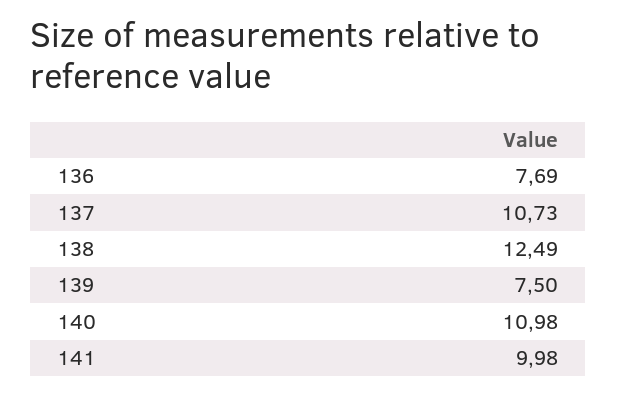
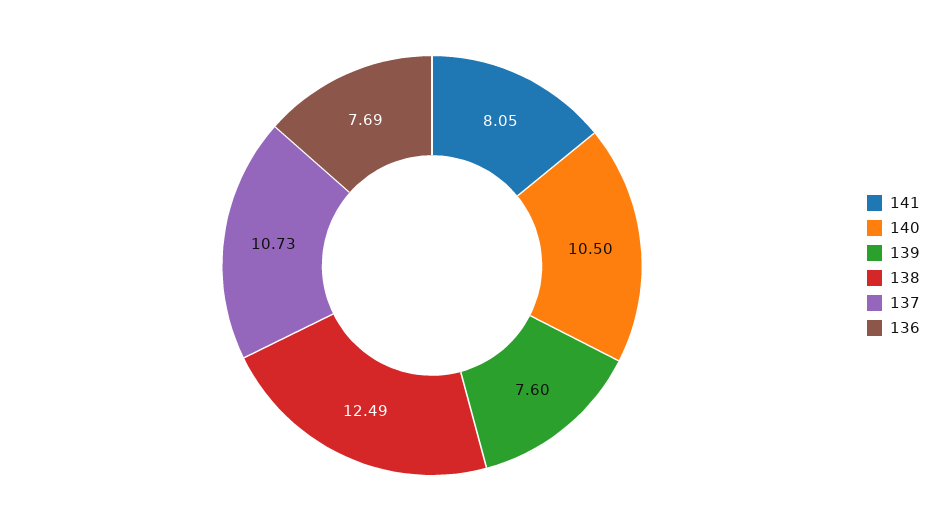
139: 7.5 -> 7.6
140: 10.98 -> 10.5
141: 9.98 -> 8.05

